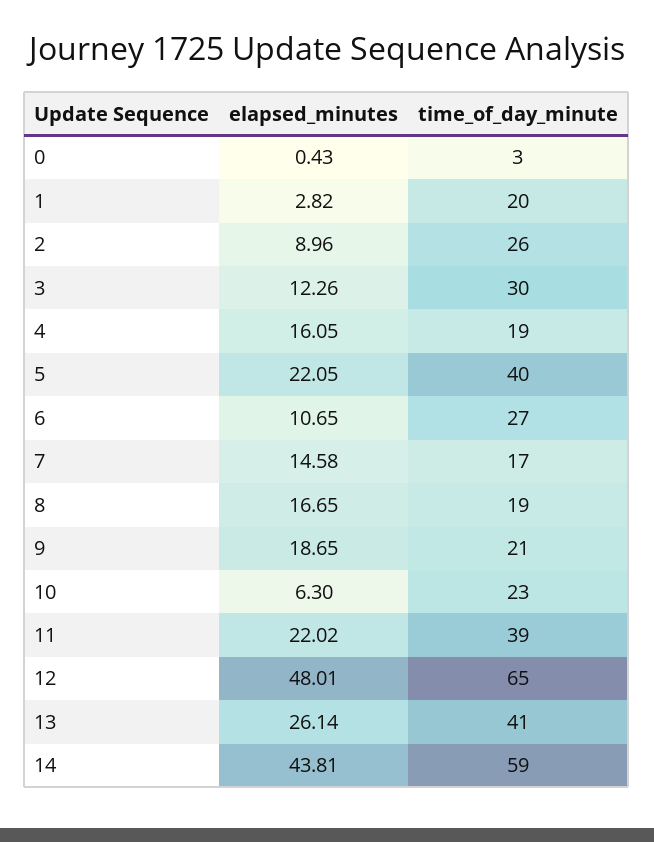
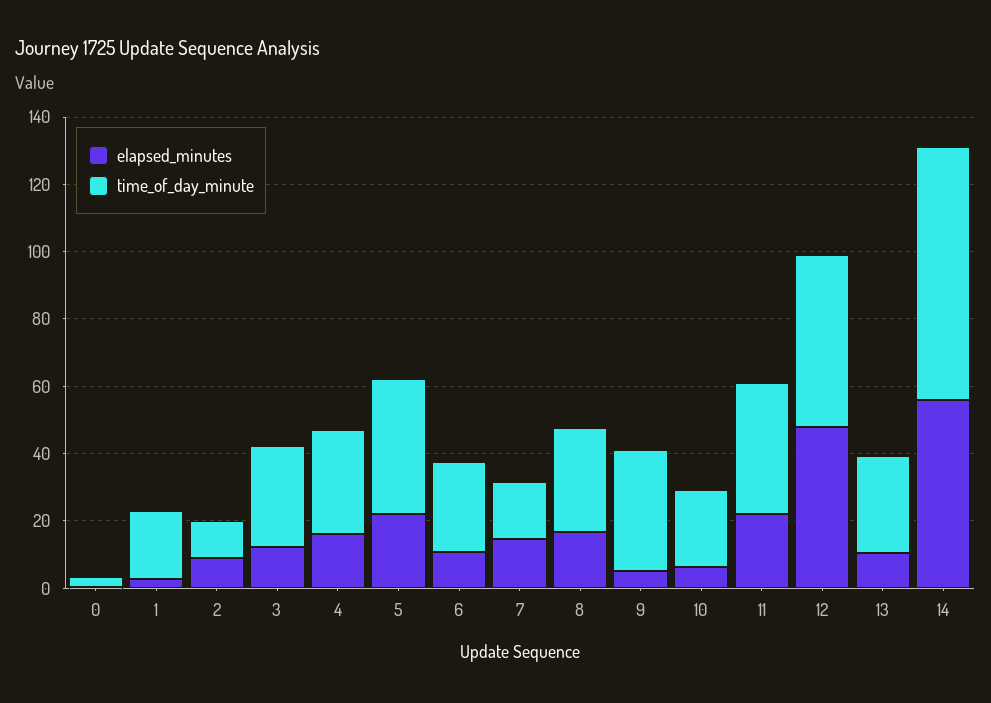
time_of_day_minute, 2: 26 -> 10
time_of_day_minute, 4: 19 -> 30
time_of_day_minute, 8: 19 -> 30
elapsed_minutes, 9: 18.65 -> 5
time_of_day_minute, 9: 21 -> 35
time_of_day_minute, 12: 65 -> 50
elapsed_minutes, 13: 26.14 -> 10
time_of_day_minute, 13: 41 -> 30
elapsed_minutes, 14: 43.81 -> 55
time_of_day_minute, 14: 59 -> 75

